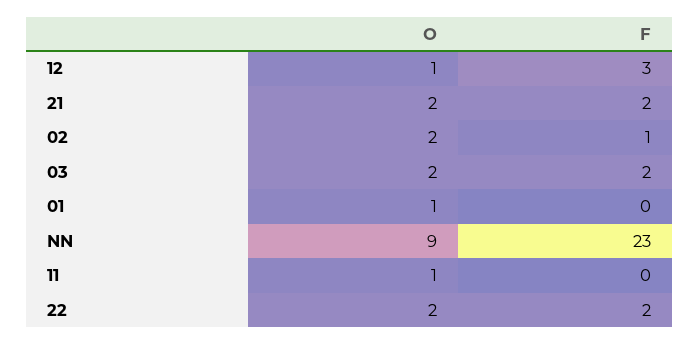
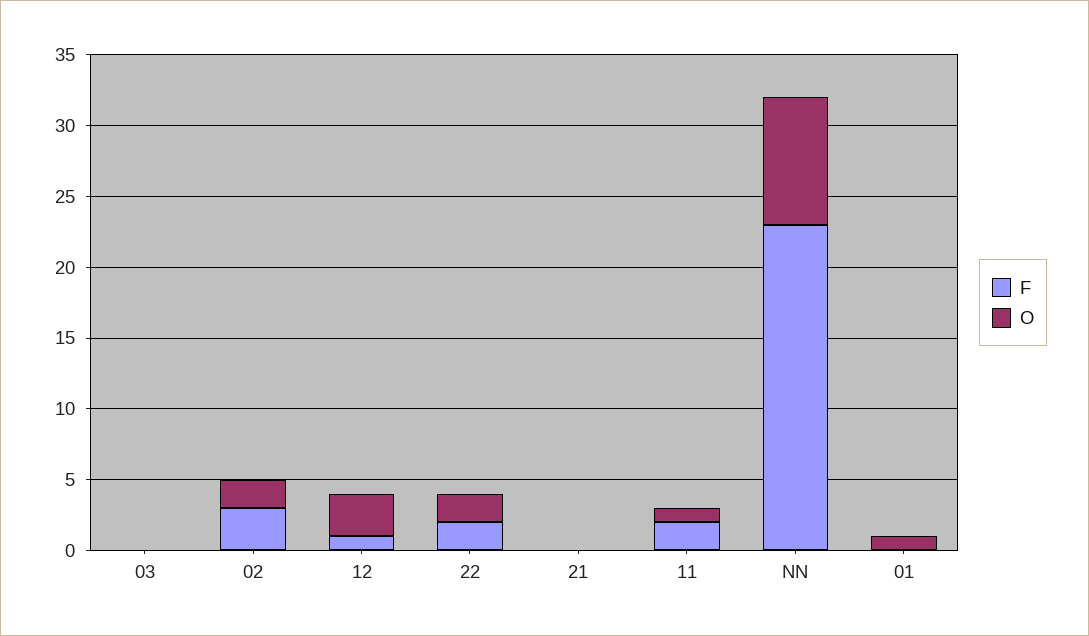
O, 12: 1 -> 3
F, 12: 3 -> 1
O, 21: 2 -> 0
F, 21: 2 -> 0
F, 02: 1 -> 3
O, 03: 2 -> 0
F, 03: 2 -> 0
F, 11: 0 -> 2

